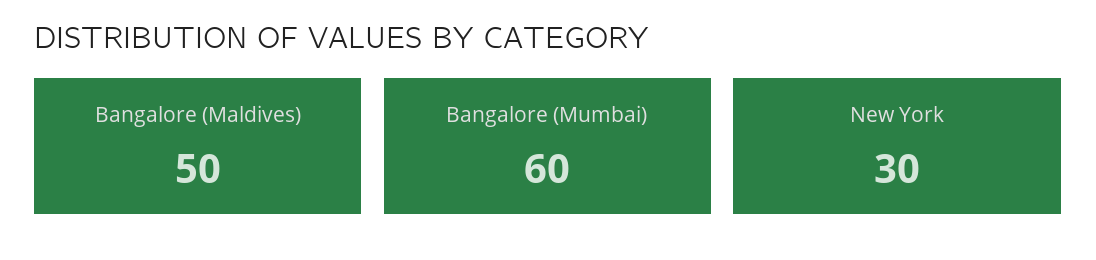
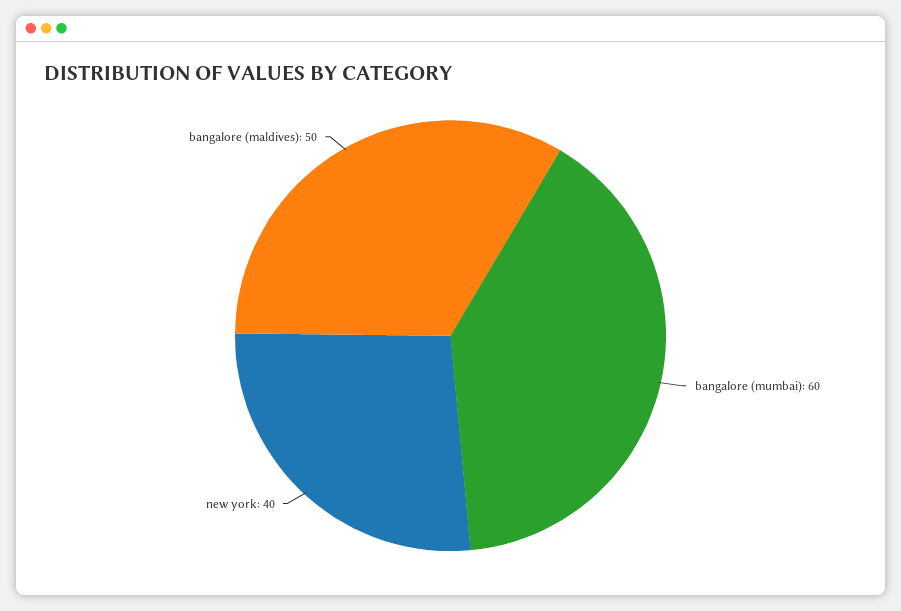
New York: 30 -> 40

